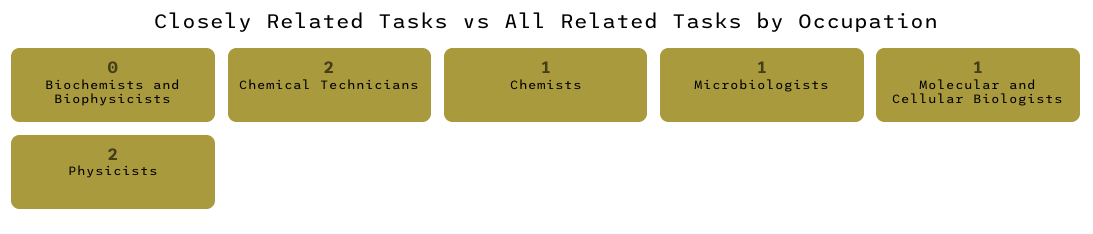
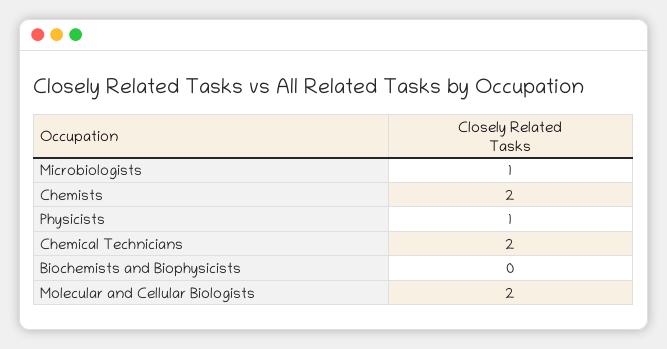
Chemists: 1 -> 2
Molecular and Cellular Biologists: 1 -> 2
Physicists: 2 -> 1

